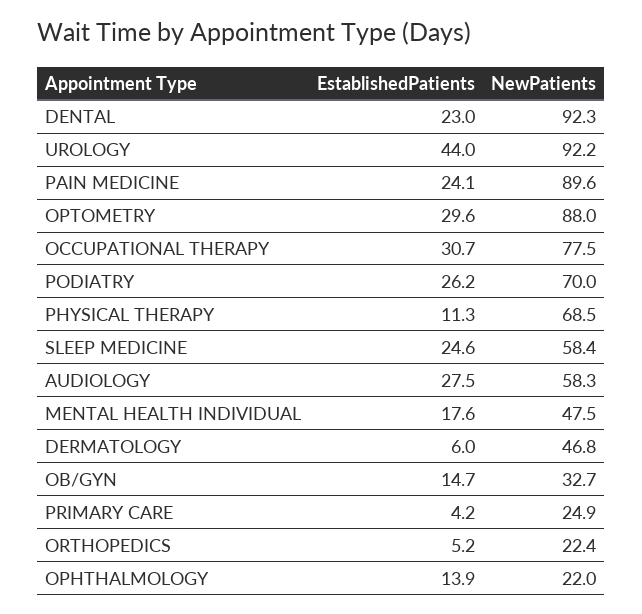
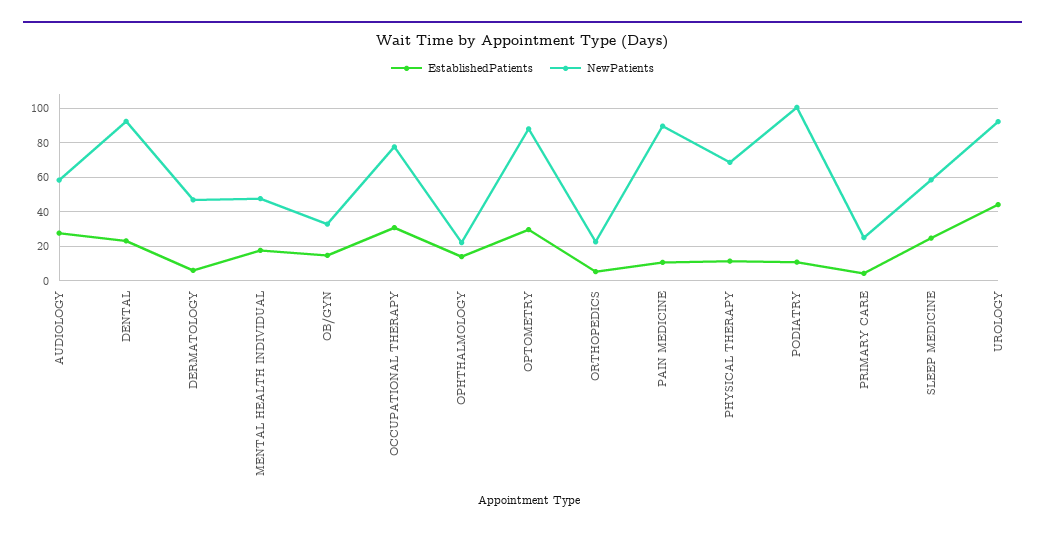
EstablishedPatients, PAIN MEDICINE: 24.1 -> 10
EstablishedPatients, PODIATRY: 26.2 -> 10
NewPatients, PODIATRY: 70 -> 100

